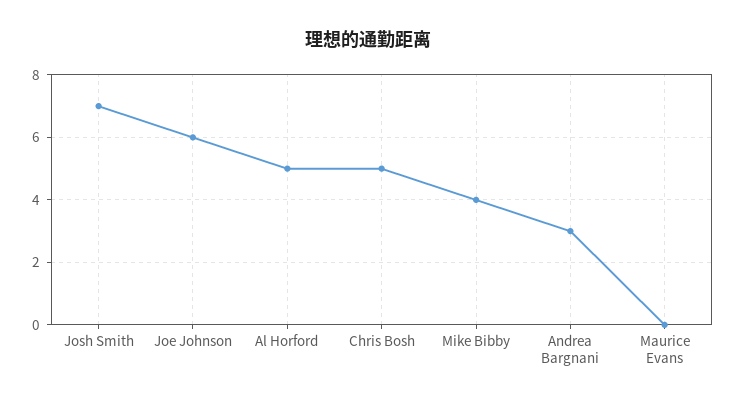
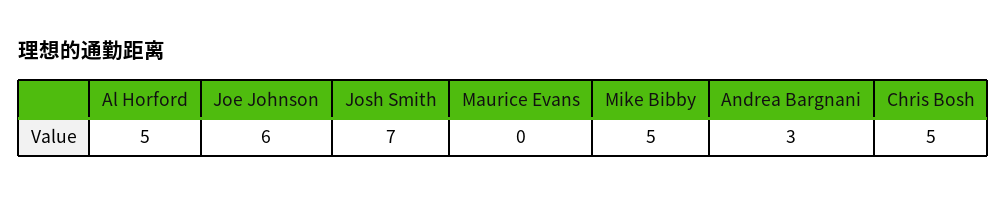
Mike Bibby: 4 -> 5

